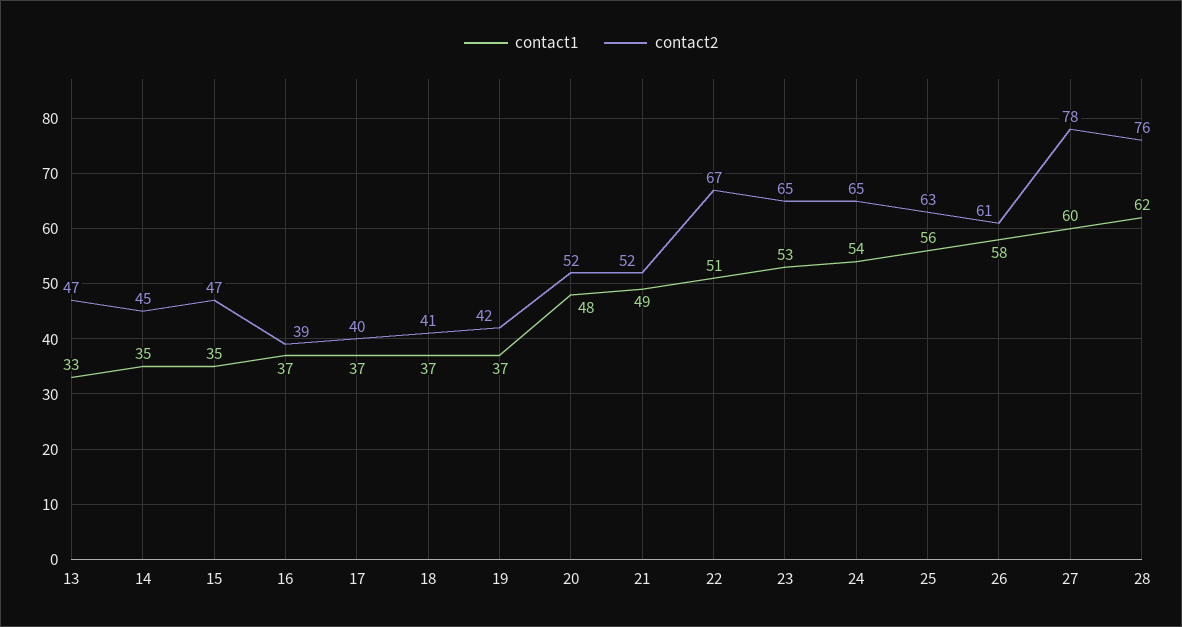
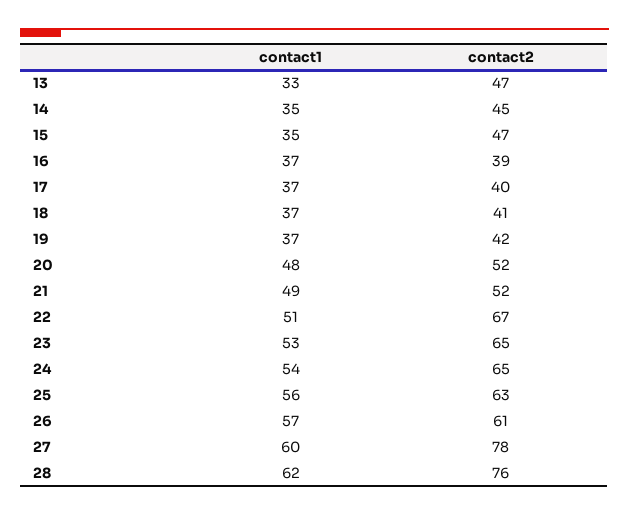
contact1, 26: 58 -> 57

